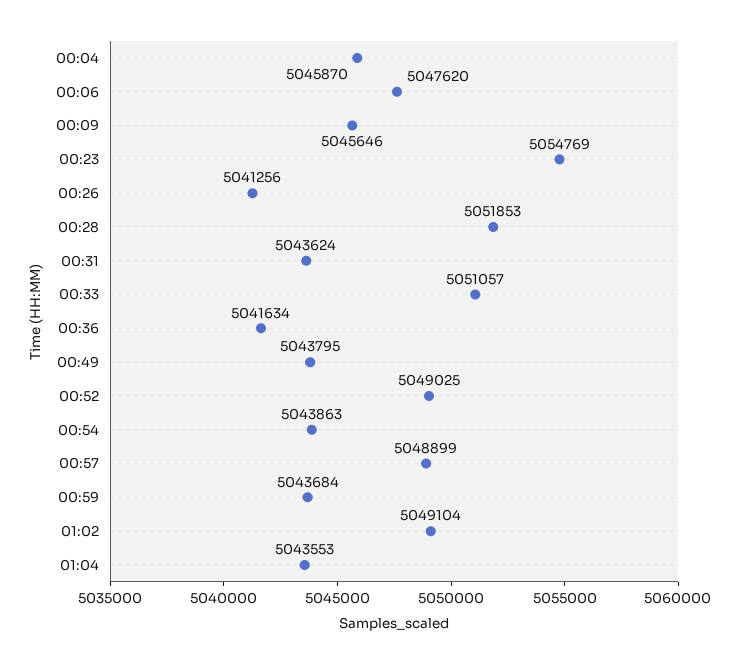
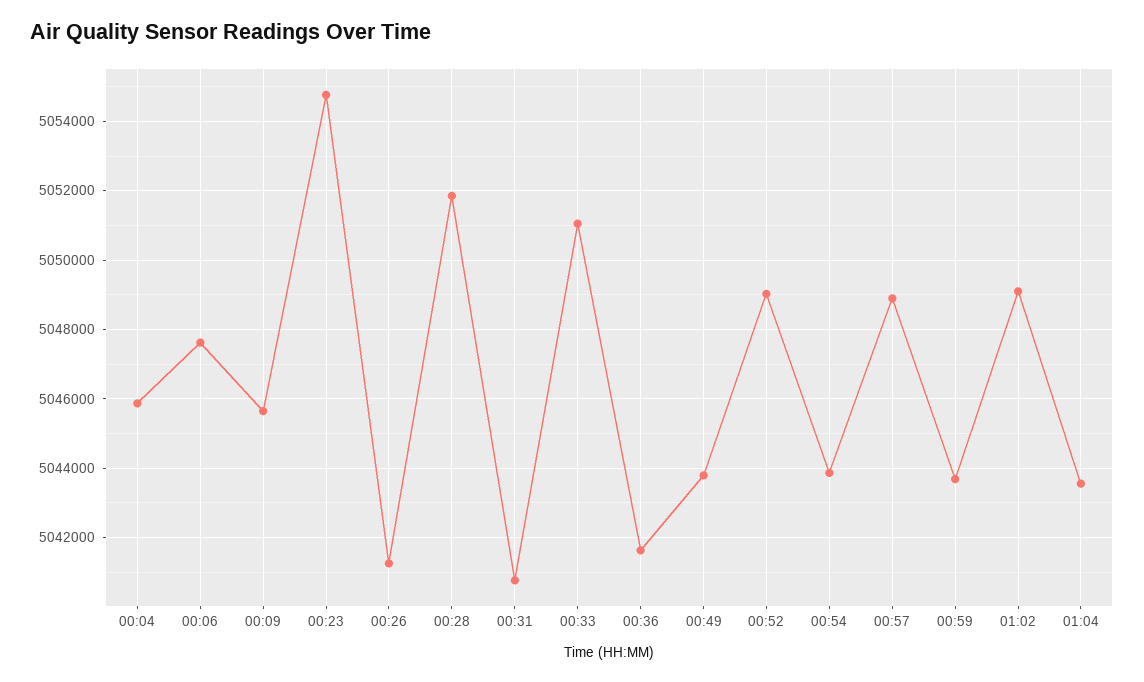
00:31: 5043624 -> 5040800

